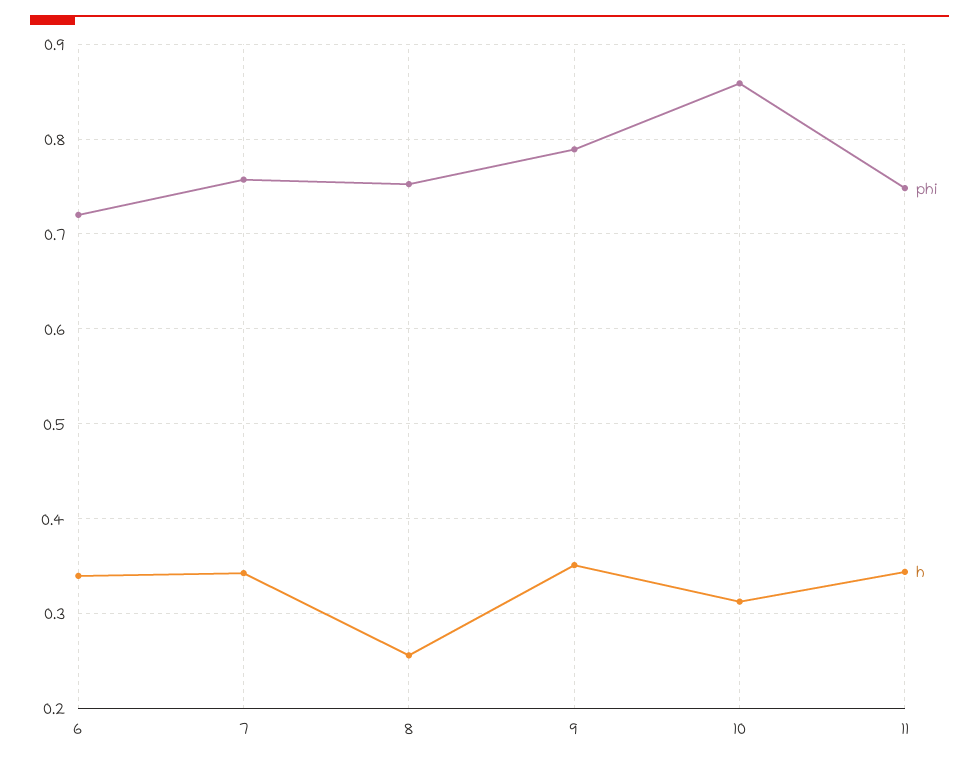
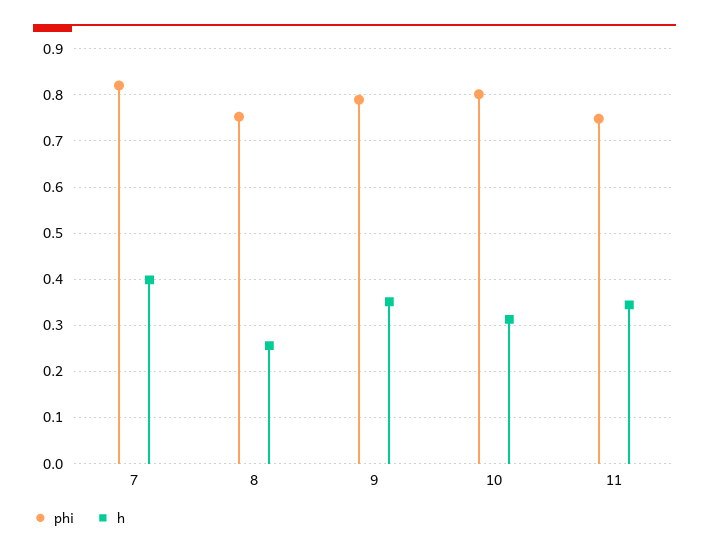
phi, 6: 0.72 -> none
h, 6: 0.34 -> none
phi, 7: 0.76 -> 0.82
h, 7: 0.34 -> 0.4
phi, 10: 0.86 -> 0.8

